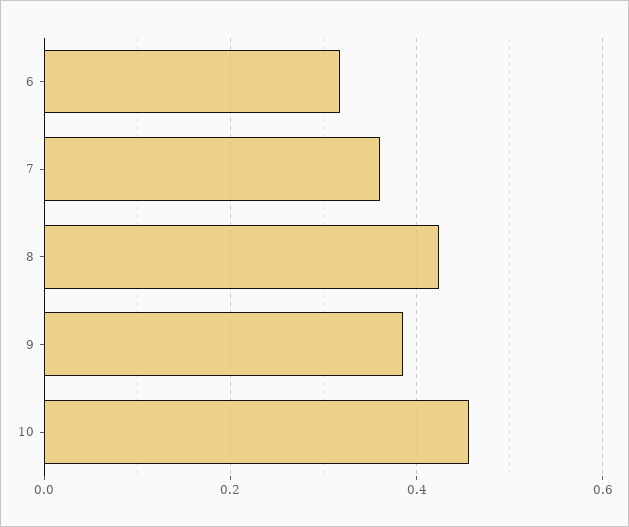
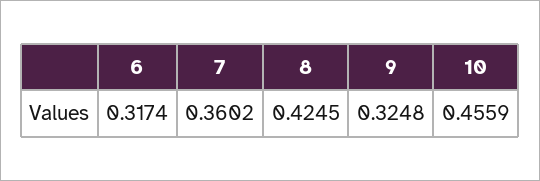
9: 0.38 -> 0.3248

